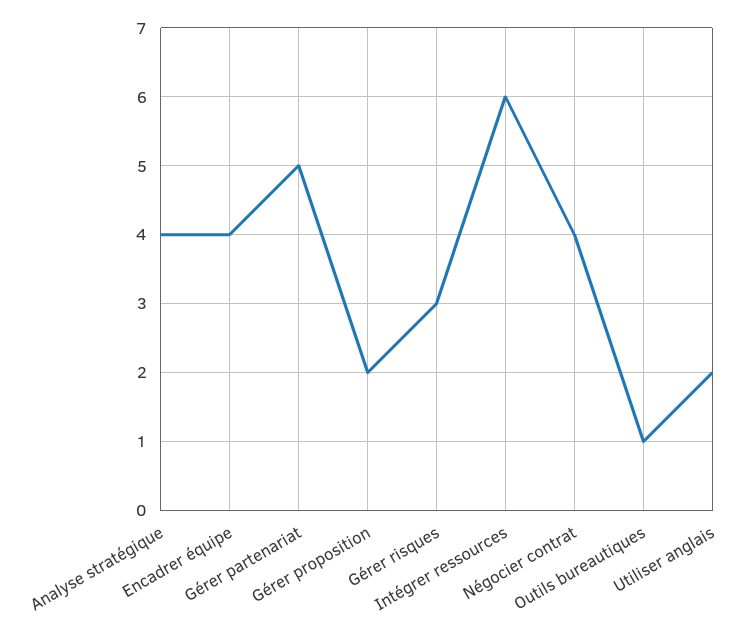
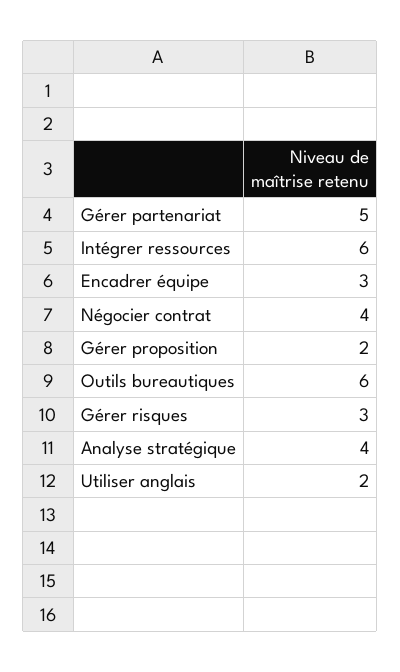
Encadrer équipe: 4 -> 3
Outils bureautiques: 1 -> 6

